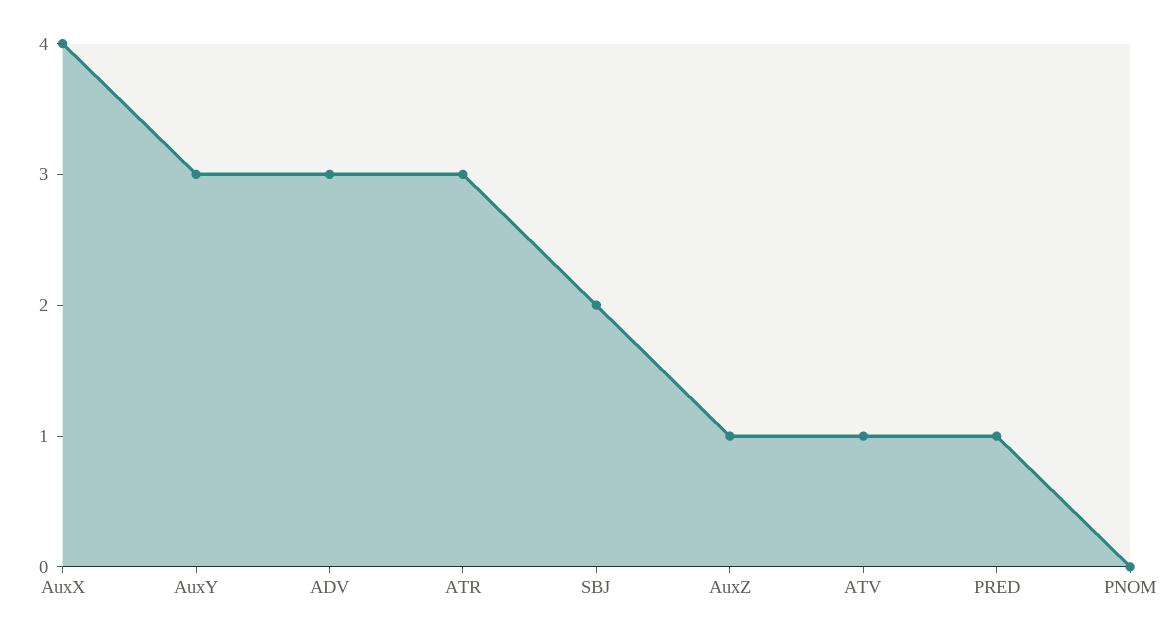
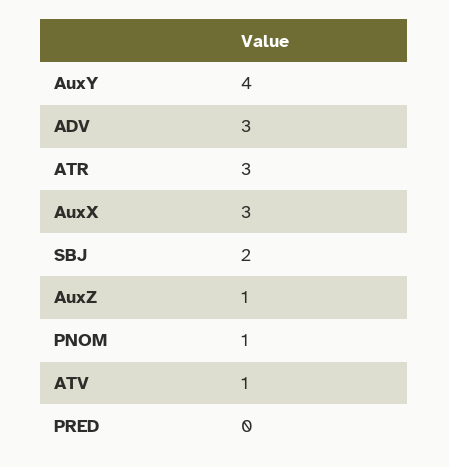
AuxX: 4 -> 3
AuxY: 3 -> 4
PRED: 1 -> 0
PNOM: 0 -> 1

